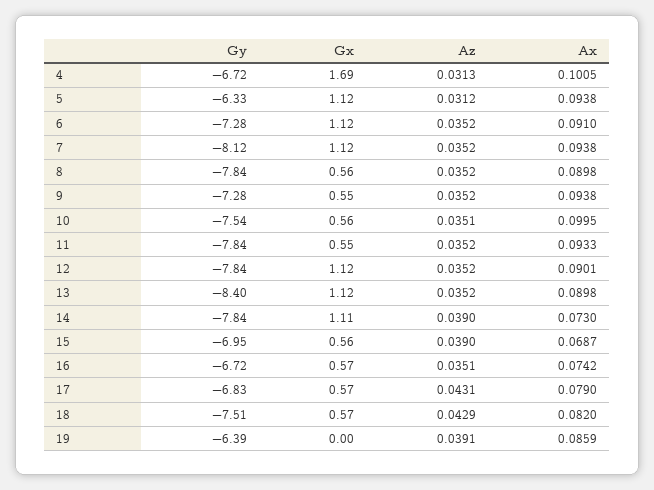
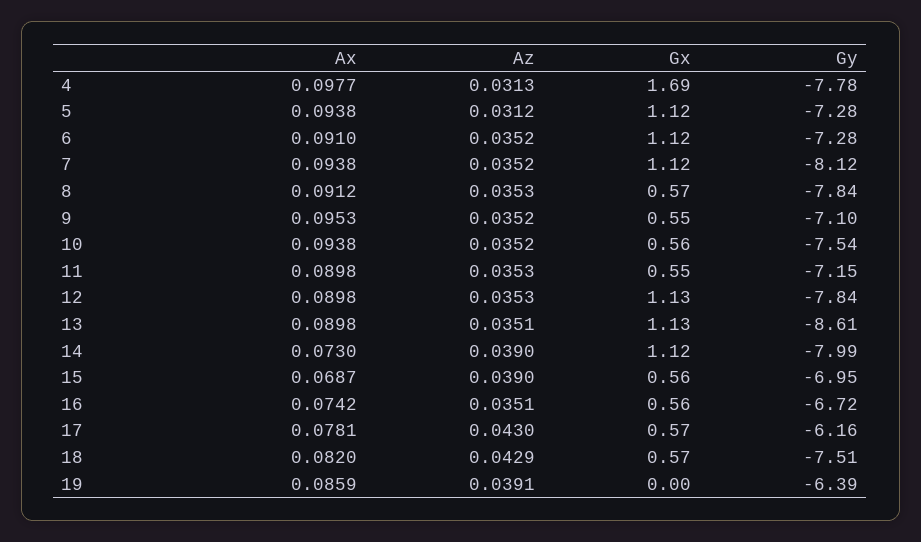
Gy, 4: -6.72 -> -7.78
Ax, 4: 0.1005 -> 0.0977
Gy, 5: -6.33 -> -7.28
Gx, 8: 0.56 -> 0.57
Az, 8: 0.0352 -> 0.0353
Ax, 8: 0.0898 -> 0.0912
Gy, 9: -7.28 -> -7.1
Ax, 9: 0.0938 -> 0.0953
Az, 10: 0.0351 -> 0.0352
Ax, 10: 0.0995 -> 0.0938
Gy, 11: -7.84 -> -7.15
Az, 11: 0.0352 -> 0.0353
Ax, 11: 0.0933 -> 0.0898
Gx, 12: 1.12 -> 1.13
Az, 12: 0.0352 -> 0.0353
Ax, 12: 0.0901 -> 0.0898
Gy, 13: -8.4 -> -8.61
Gx, 13: 1.12 -> 1.13
Az, 13: 0.0352 -> 0.0351
Gy, 14: -7.84 -> -7.99
Gx, 14: 1.11 -> 1.12
Gx, 16: 0.57 -> 0.56
Gy, 17: -6.83 -> -6.16
Az, 17: 0.0431 -> 0.043
Ax, 17: 0.079 -> 0.0781

